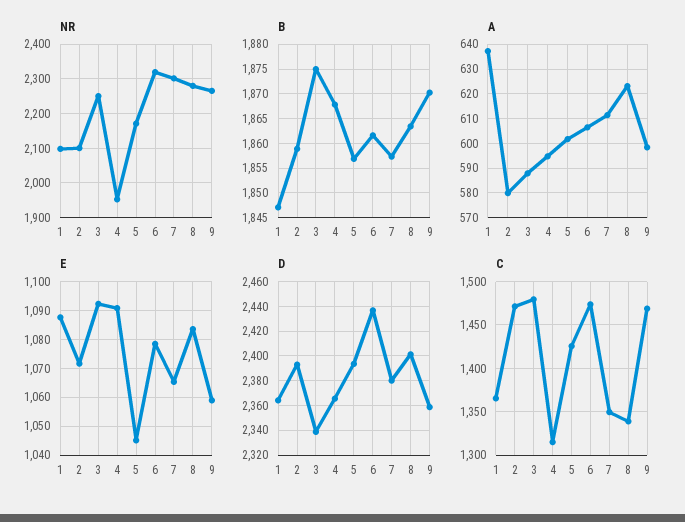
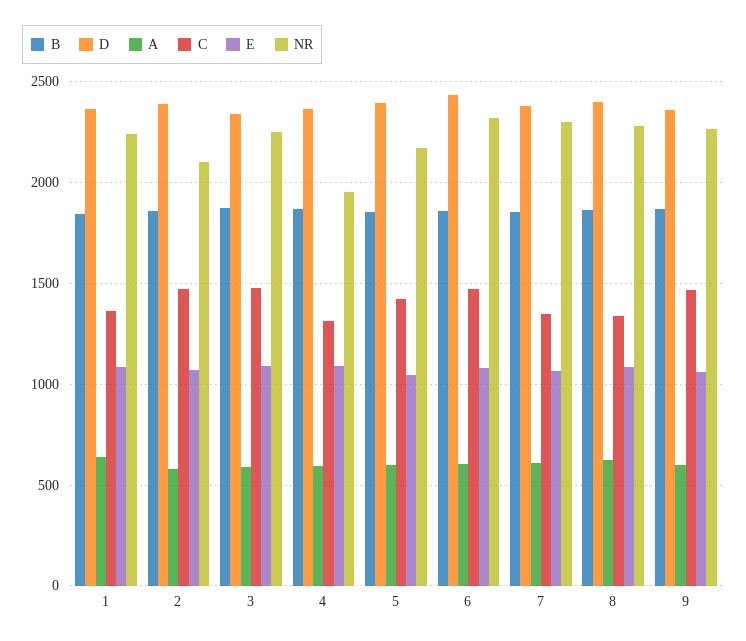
NR, 1: 2100 -> 2250

